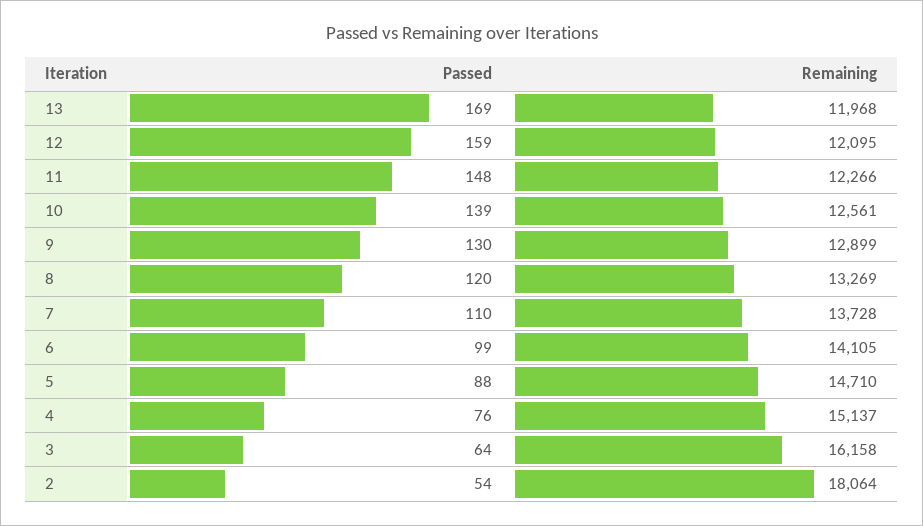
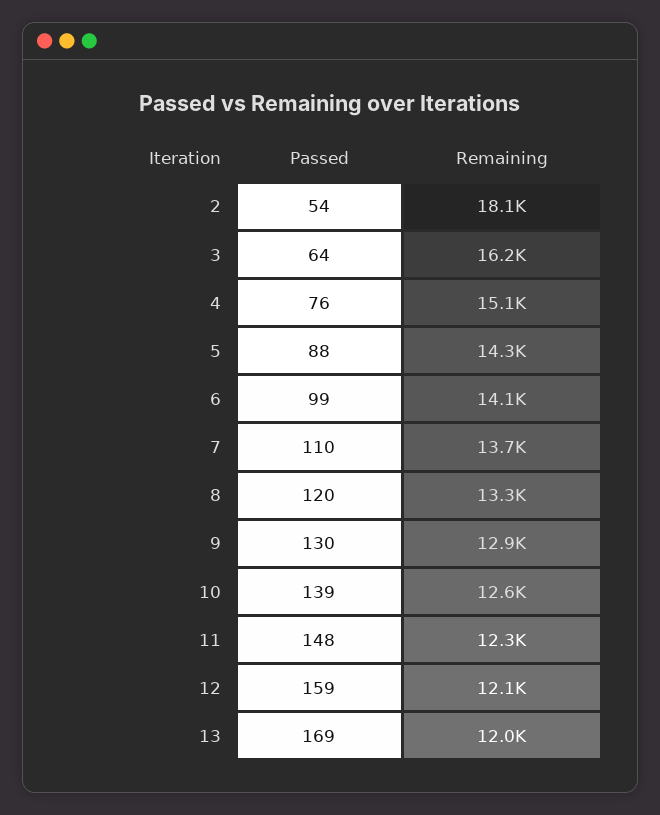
Remaining, 5: 14710 -> 14300

